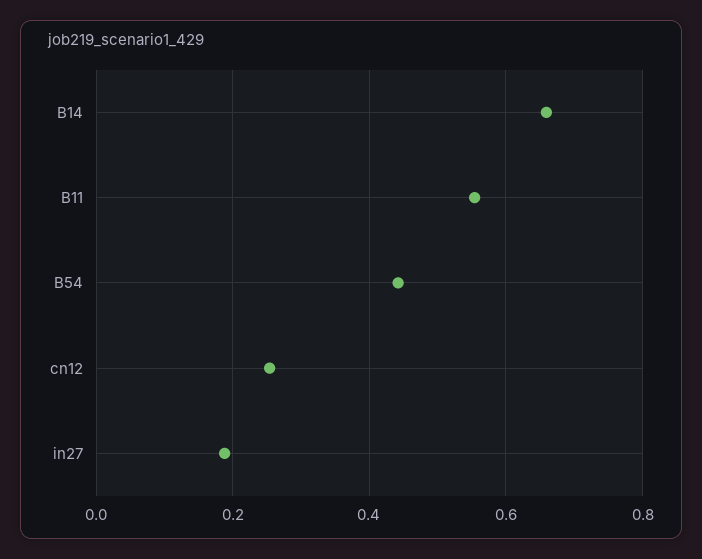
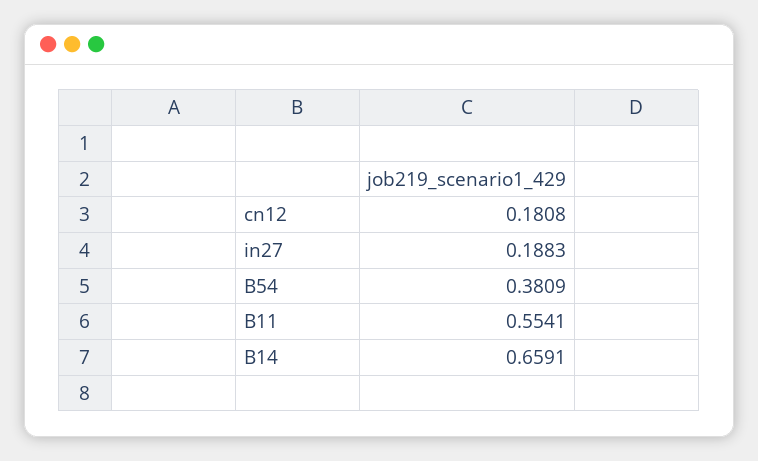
B54: 0.44 -> 0.3809
cn12: 0.26 -> 0.1808

